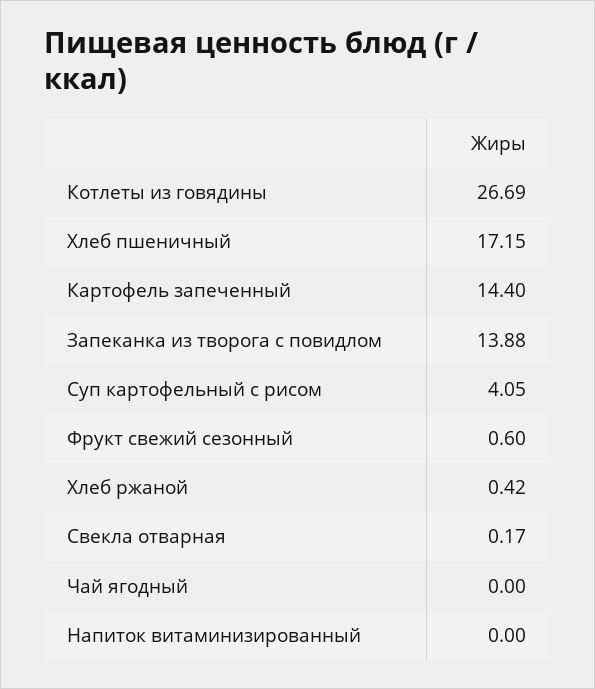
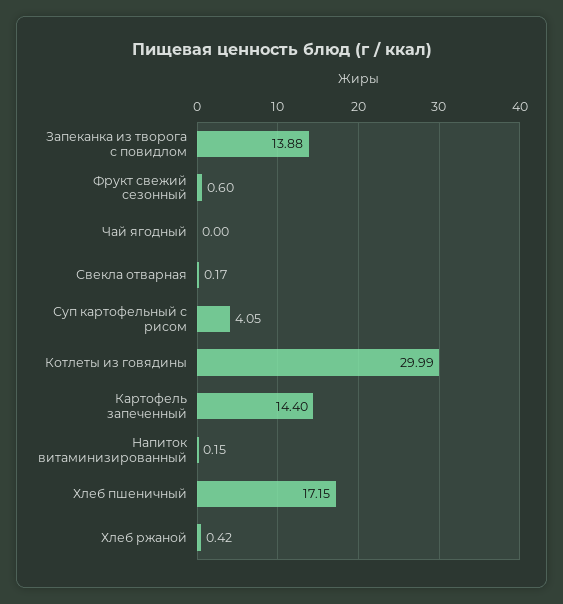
Котлеты из говядины: 26.69 -> 29.99
Напиток витаминизированный: 0 -> 0.15

